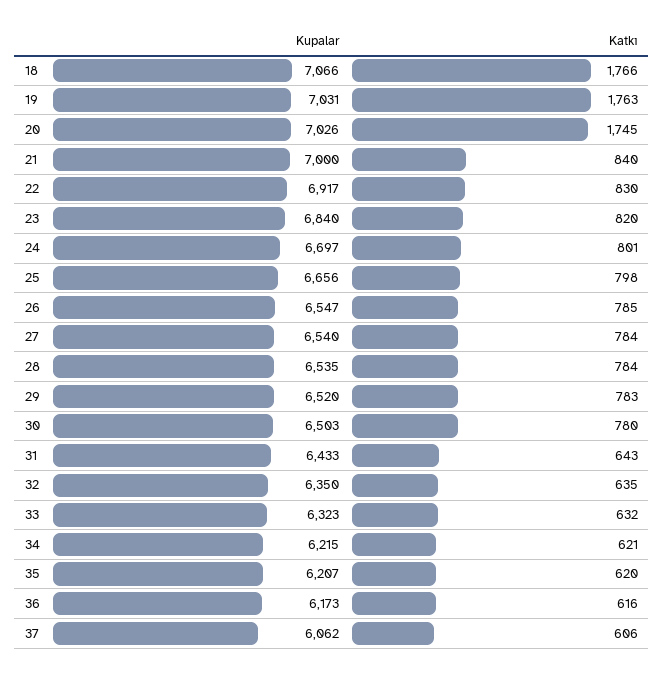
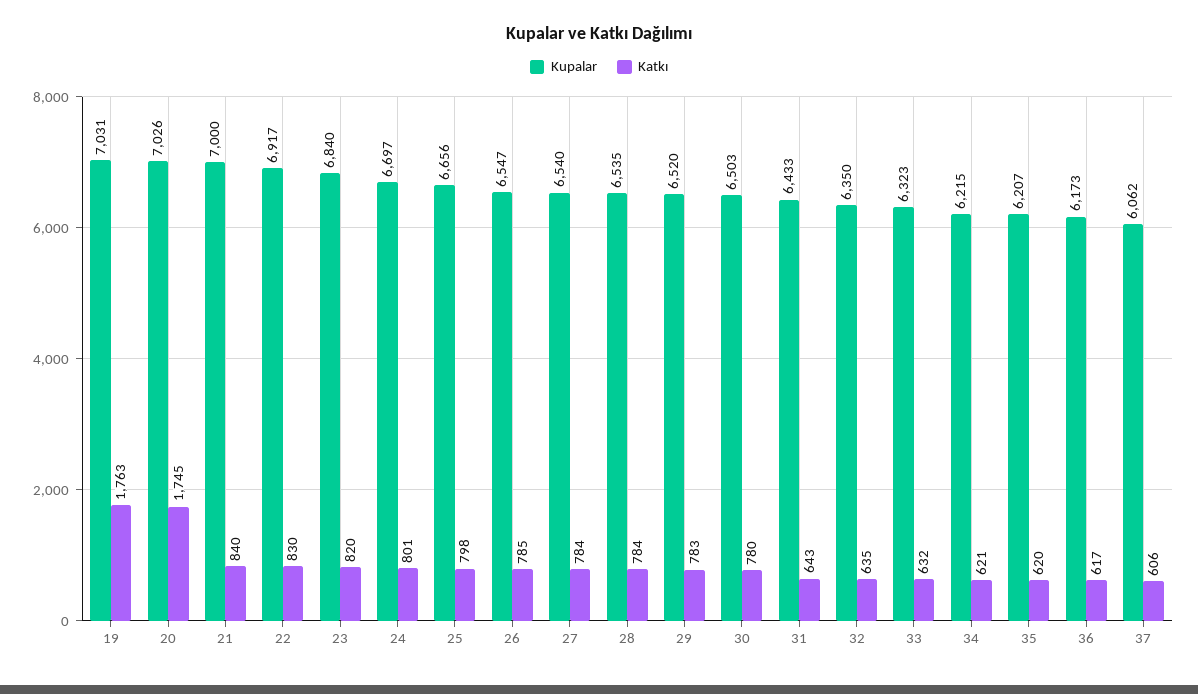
Kupalar, 18: 7066 -> none
Katkı, 18: 1766 -> none
Katkı, 36: 616 -> 617

